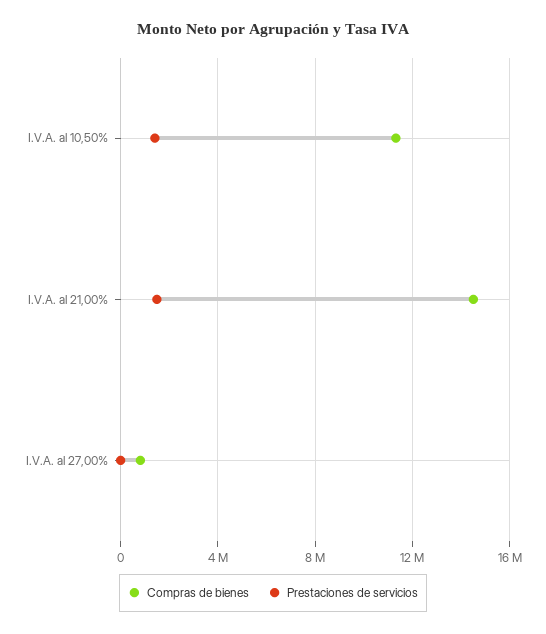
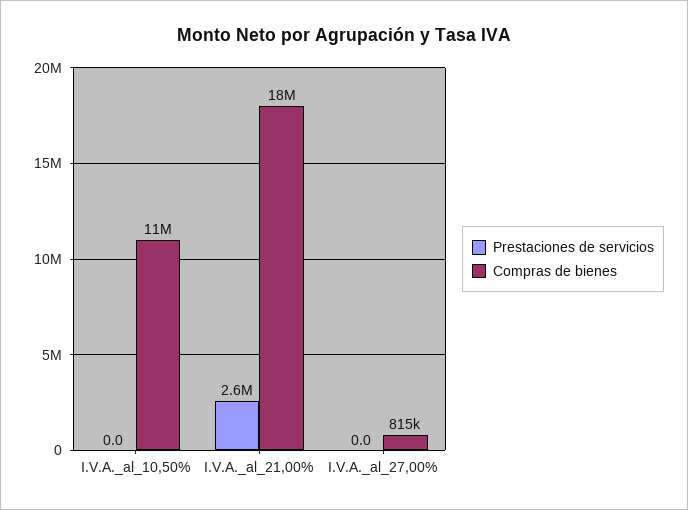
Prestaciones de servicios, I.V.A. al 10,50%: 1500000 -> 0
Compras de bienes, I.V.A. al 21,00%: 14500000 -> 18000000
Prestaciones de servicios, I.V.A. al 21,00%: 1500000 -> 2600000

